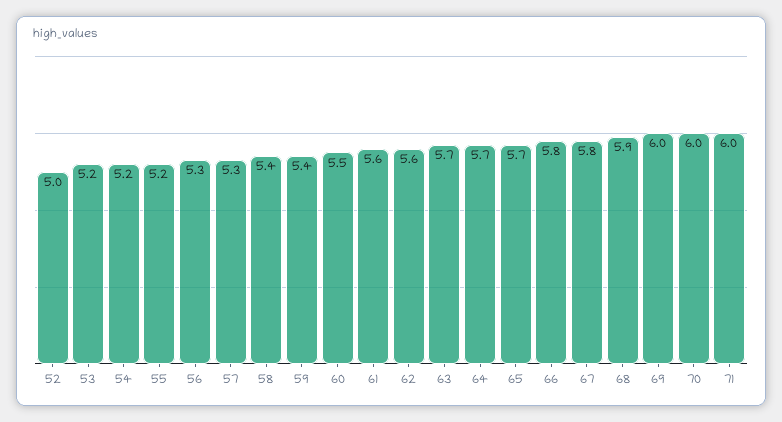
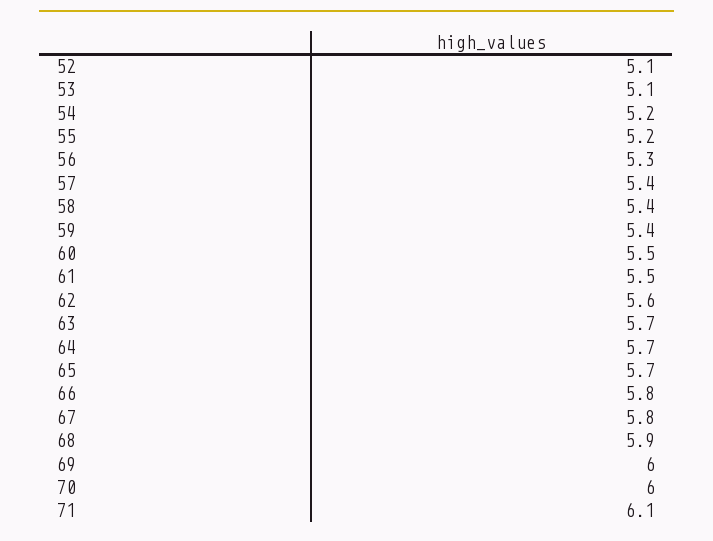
52: 5 -> 5.1
53: 5.2 -> 5.1
57: 5.3 -> 5.4
61: 5.6 -> 5.5
71: 6 -> 6.1

